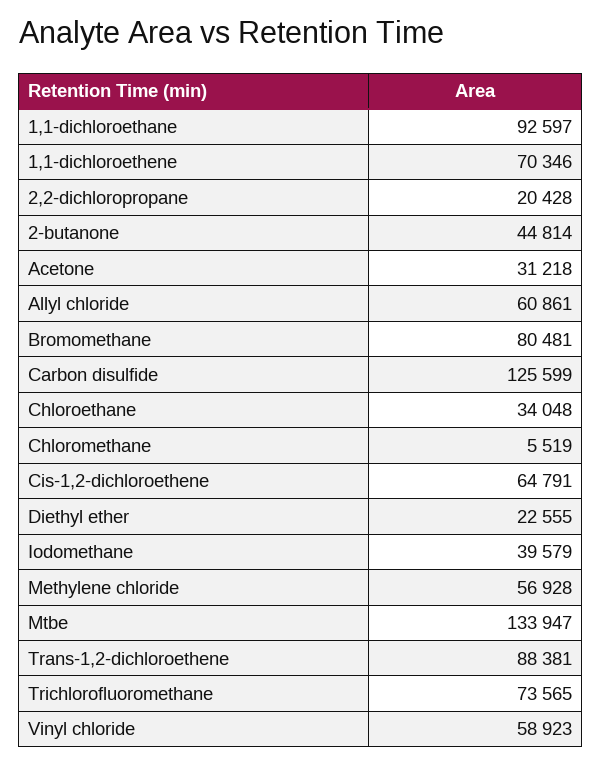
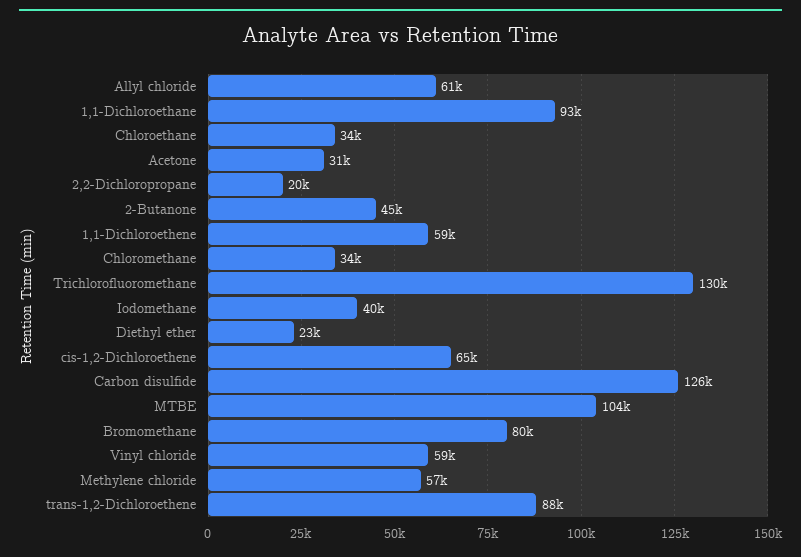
1,1-dichloroethene: 70346 -> 59000
Chloromethane: 5519 -> 34000
Mtbe: 133947 -> 104000
Trichlorofluoromethane: 73565 -> 130000

